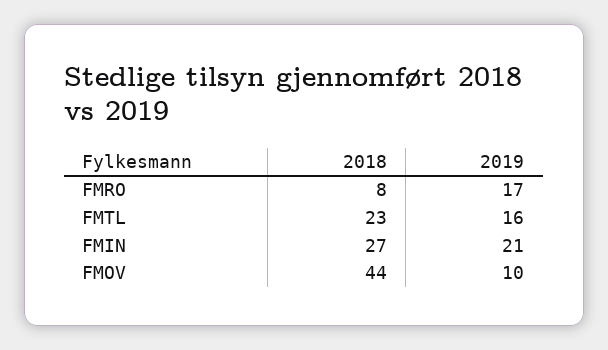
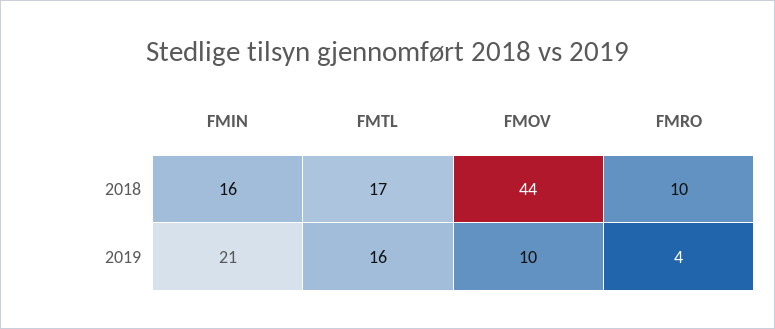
2018, FMRO: 8 -> 10
2019, FMRO: 17 -> 4
2018, FMTL: 23 -> 17
2018, FMIN: 27 -> 16

